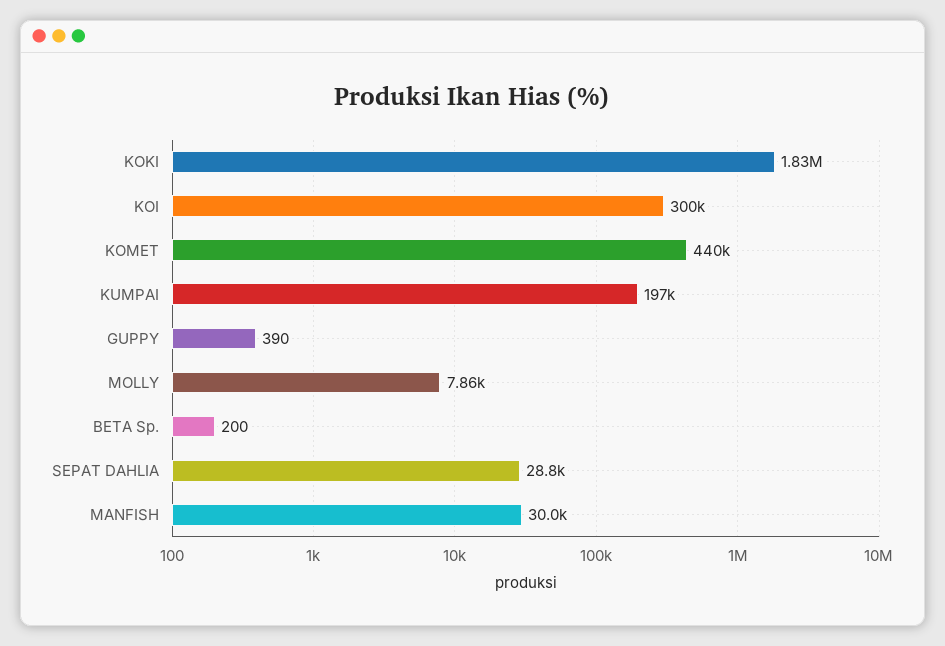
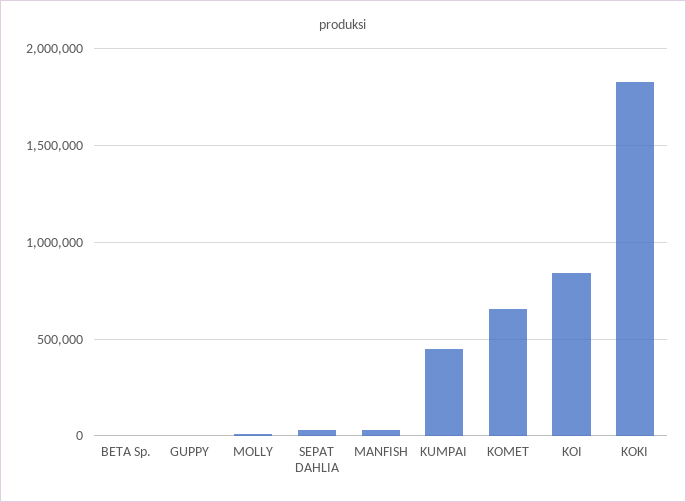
KOI: 300000 -> 850000
KOMET: 440000 -> 650000
KUMPAI: 197000 -> 450000

